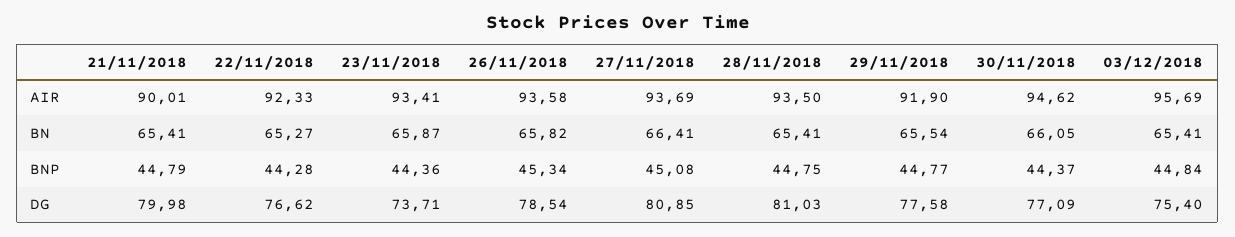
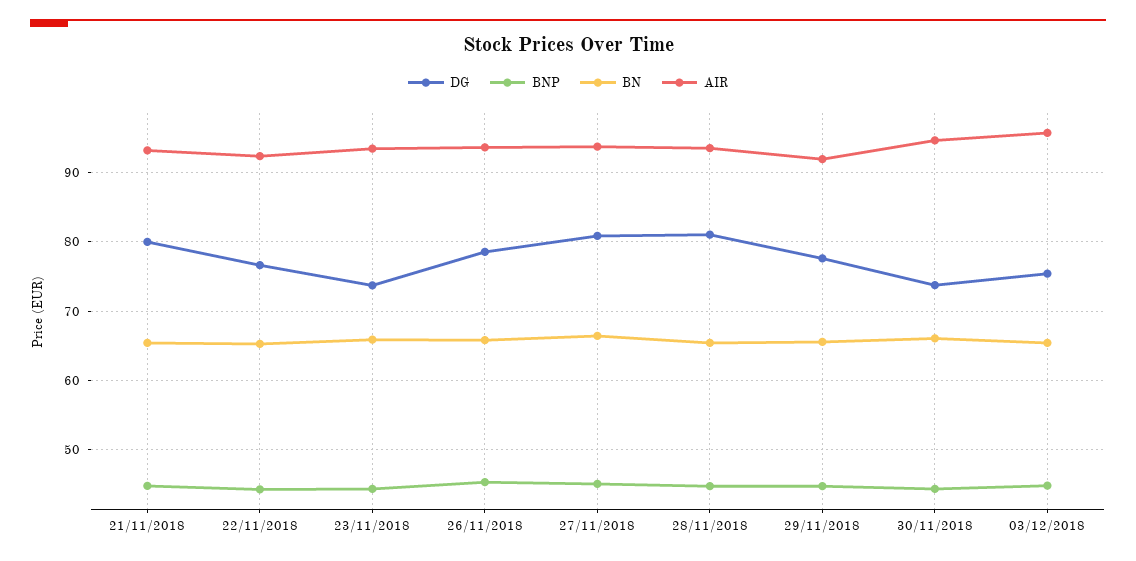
AIR, 21/11/2018: 90.01 -> 93
DG, 30/11/2018: 77.09 -> 74

